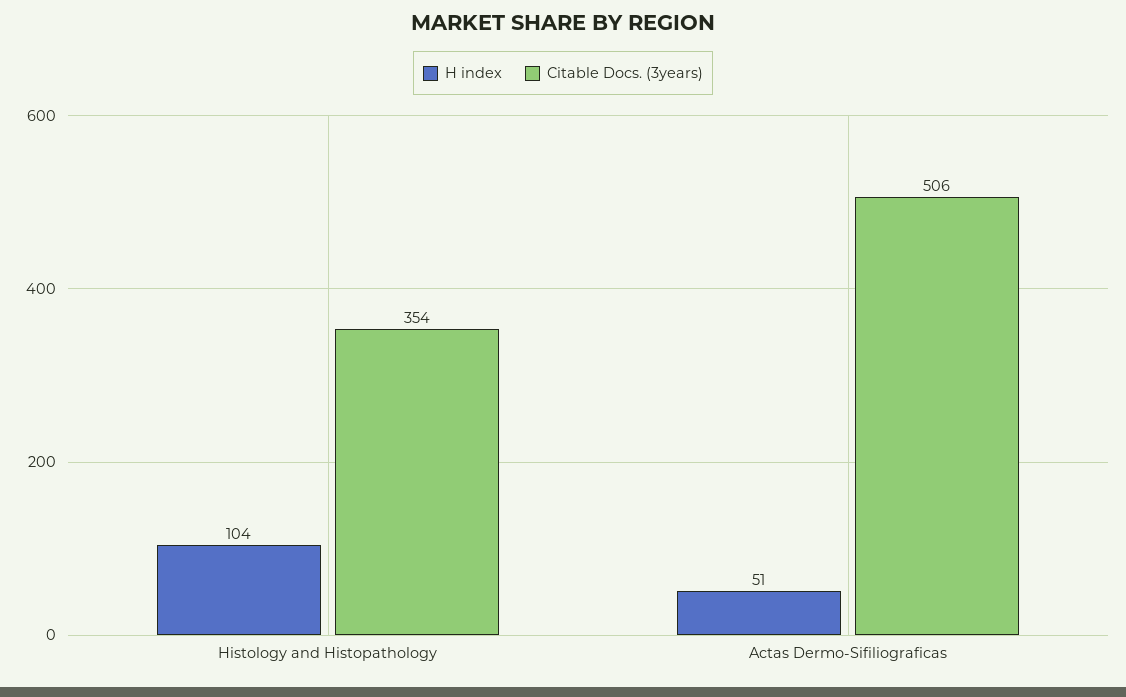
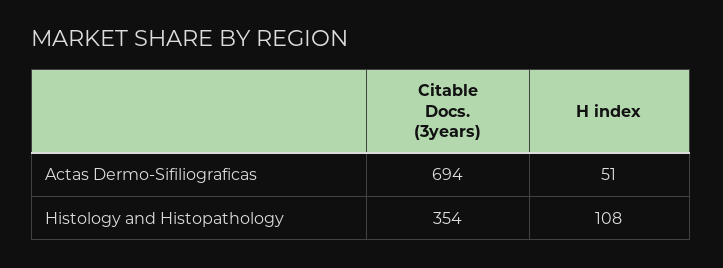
H index, Histology and Histopathology: 104 -> 108
Citable Docs. (3years), Actas Dermo-Sifiliograficas: 506 -> 694

